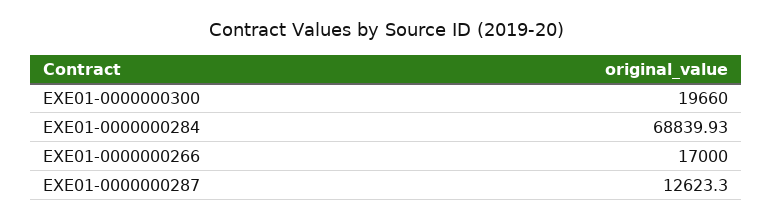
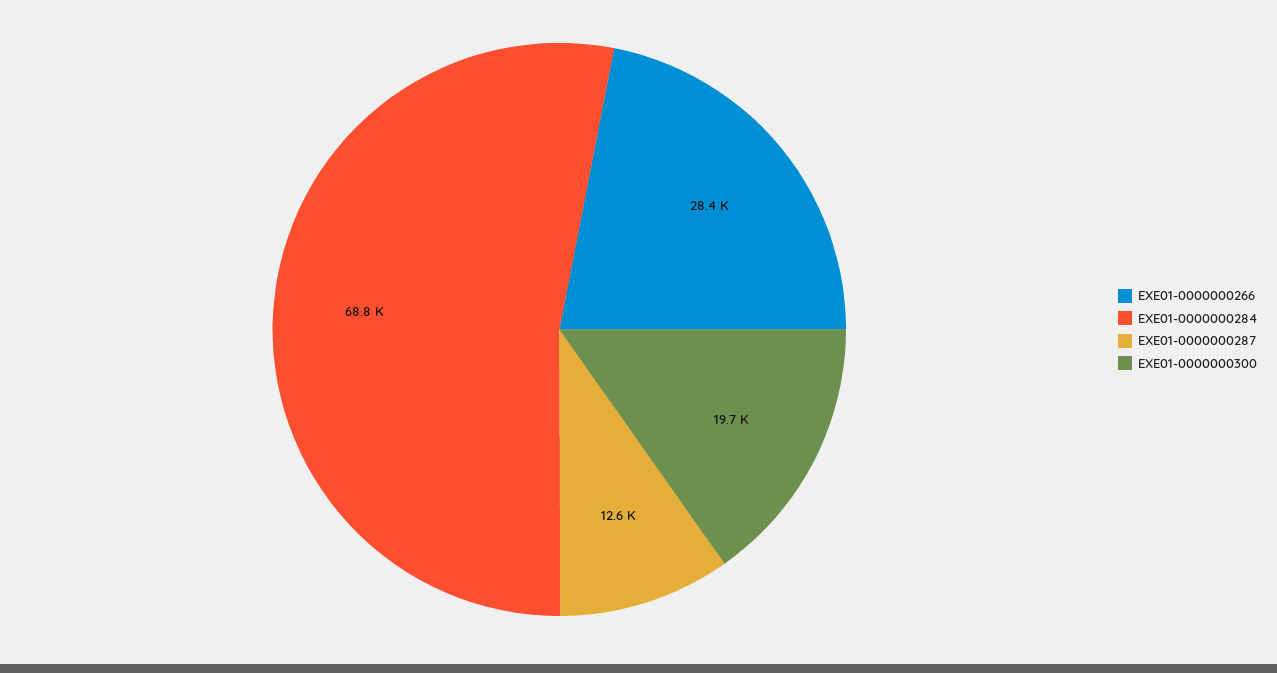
EXE01-0000000266: 17000 -> 28400

